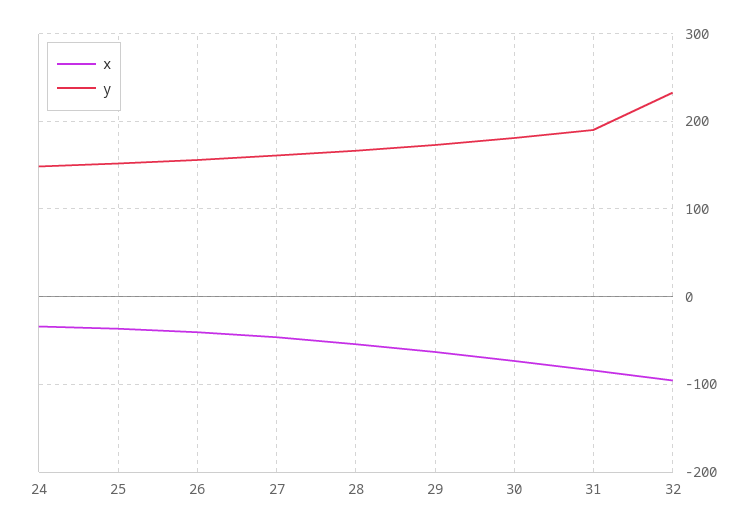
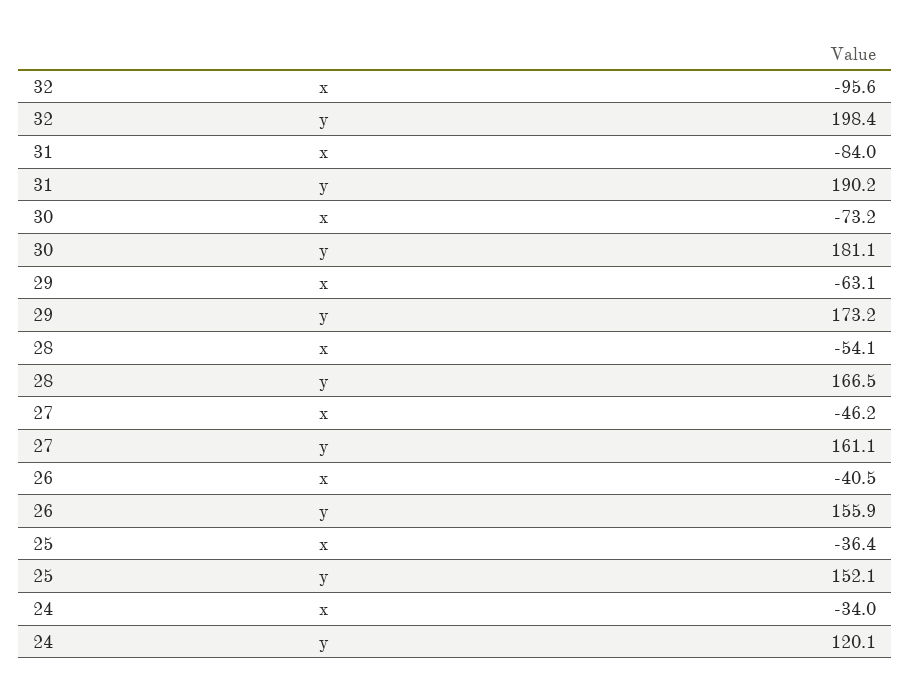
y, 24: 150 -> 120.1
y, 32: 230 -> 198.4

